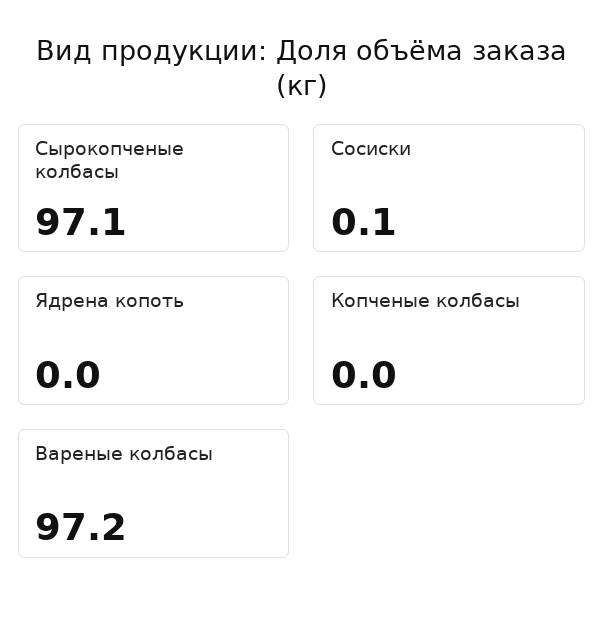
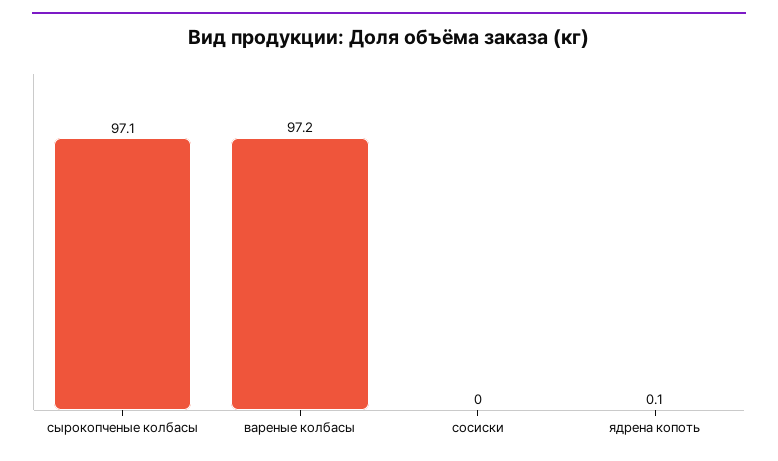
Сосиски: 0.1 -> 0
Ядрена копоть: 0 -> 0.1
Копченые колбасы: 0 -> none

